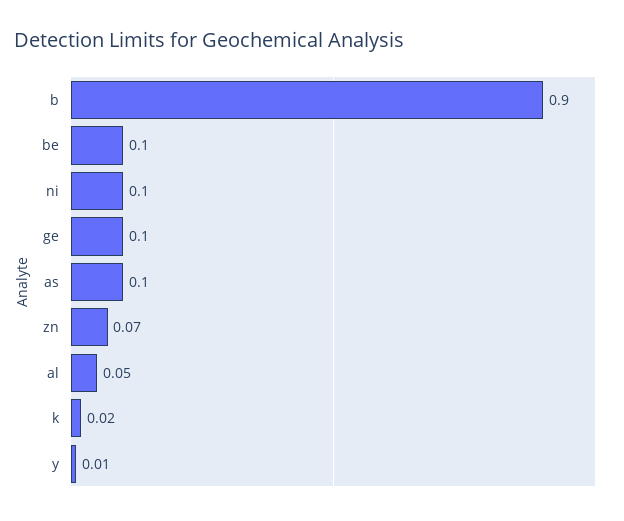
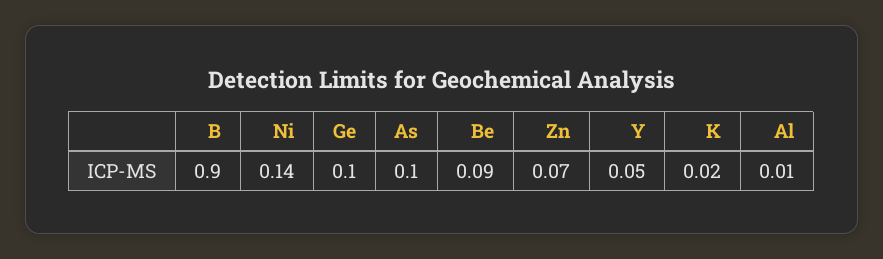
be: 0.1 -> 0.09
ni: 0.1 -> 0.14
al: 0.05 -> 0.01
y: 0.01 -> 0.05

